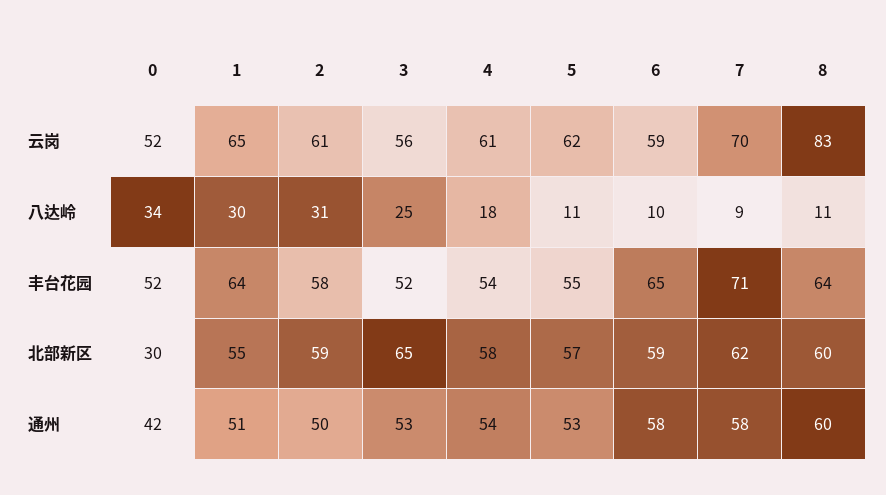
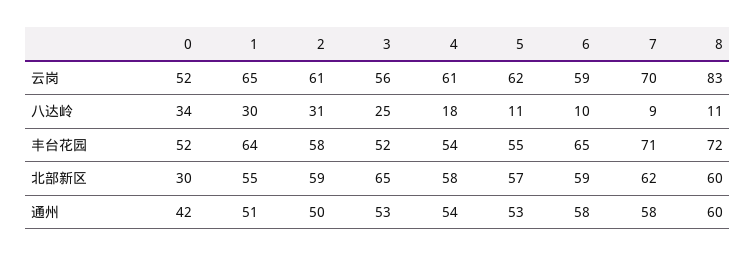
8, 丰台花园: 64 -> 72

